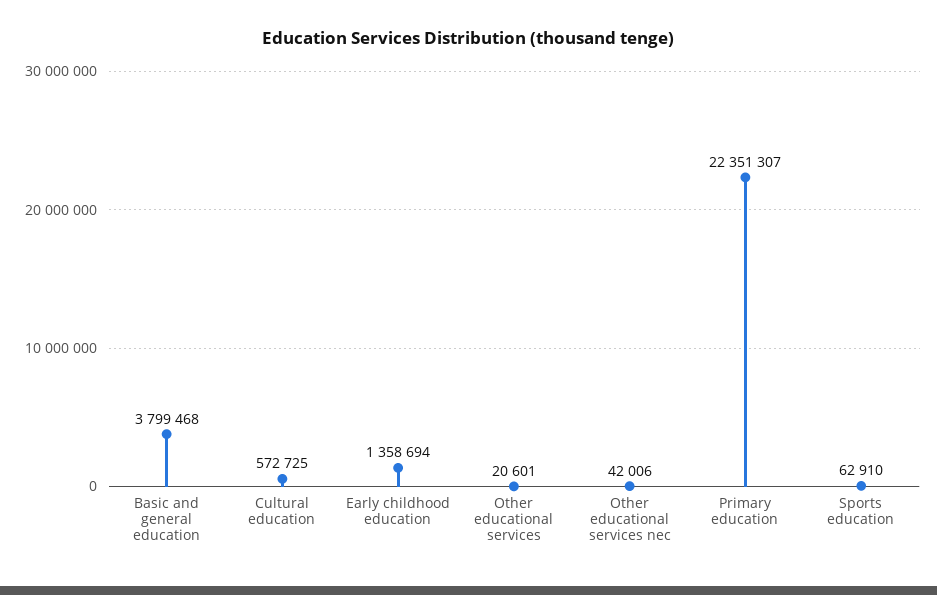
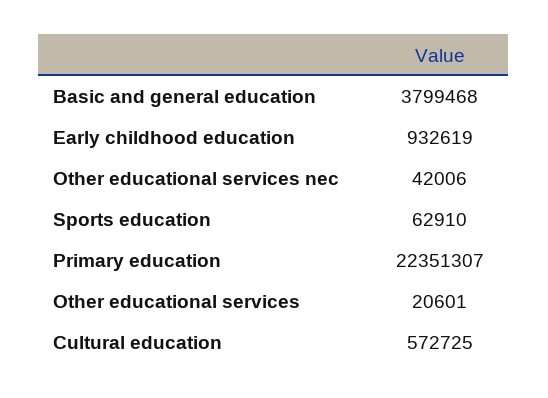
Early childhood education: 1358694 -> 932619

